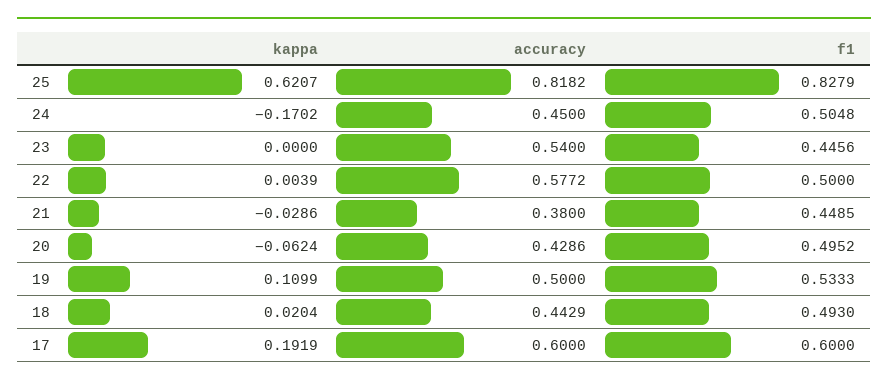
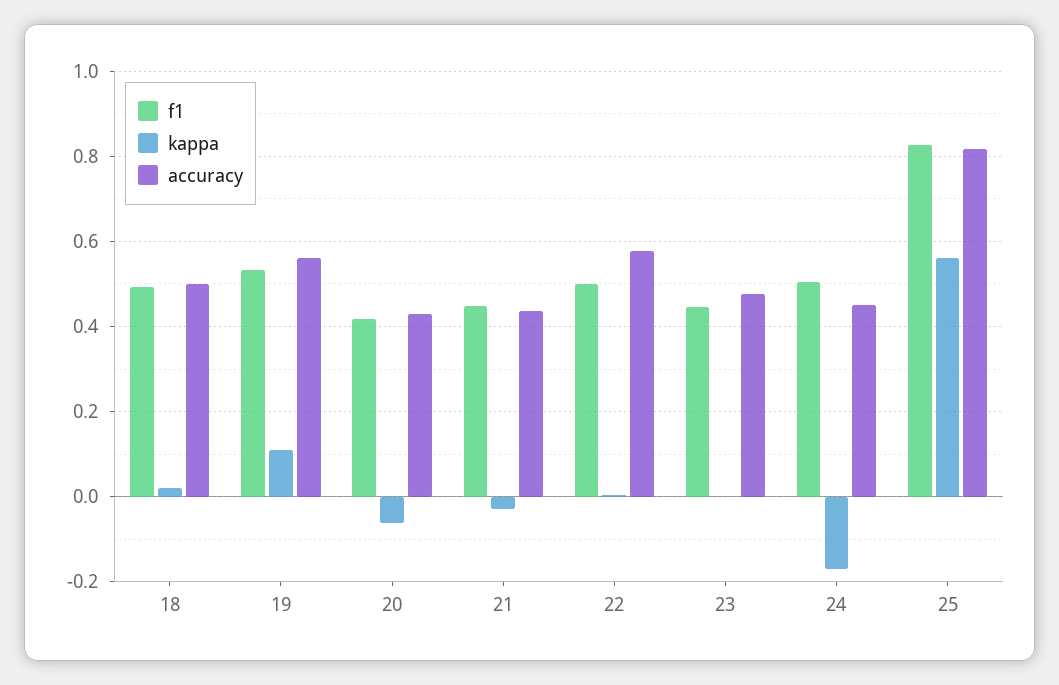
kappa, 25: 0.6207 -> 0.56
accuracy, 23: 0.54 -> 0.48
accuracy, 21: 0.38 -> 0.44
f1, 20: 0.4952 -> 0.42
accuracy, 19: 0.5 -> 0.56
accuracy, 18: 0.4429 -> 0.5
kappa, 17: 0.1919 -> none
accuracy, 17: 0.6 -> none
f1, 17: 0.6 -> none

